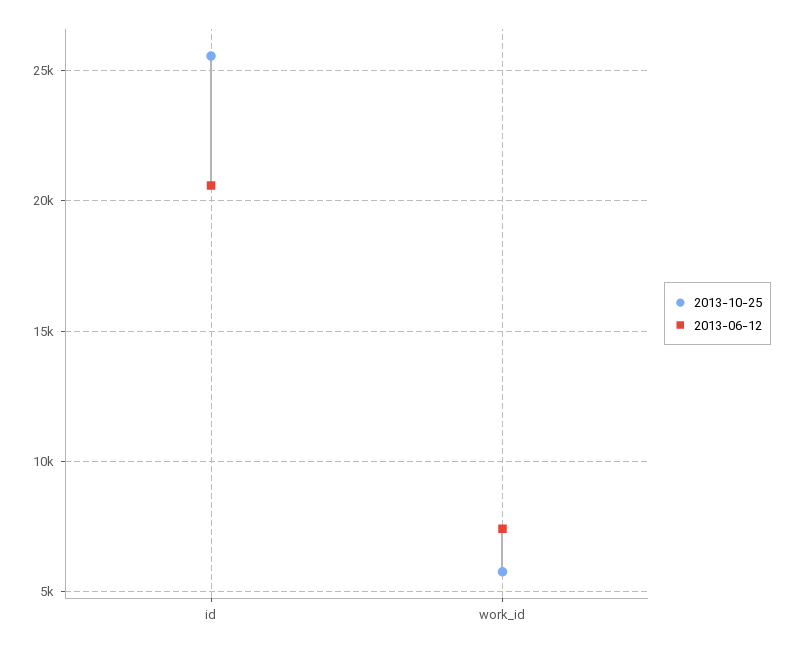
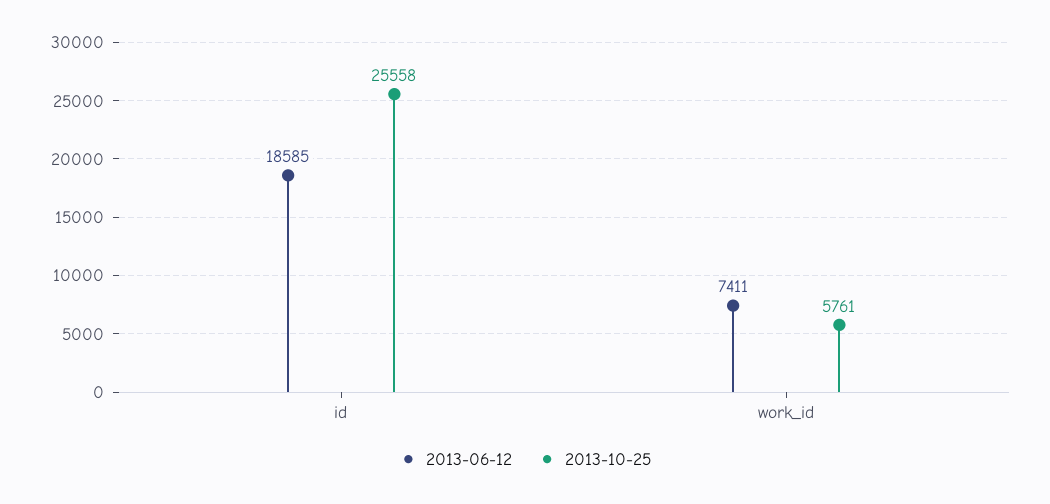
2013-06-12, id: 20500 -> 18585

